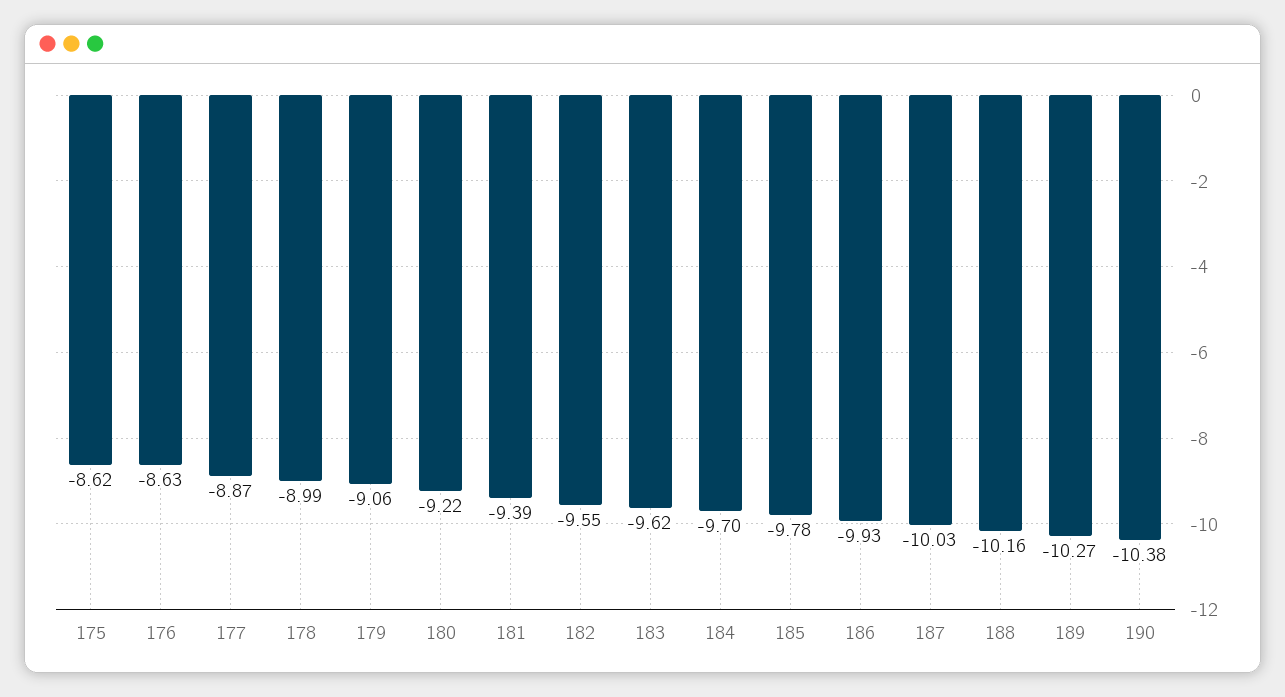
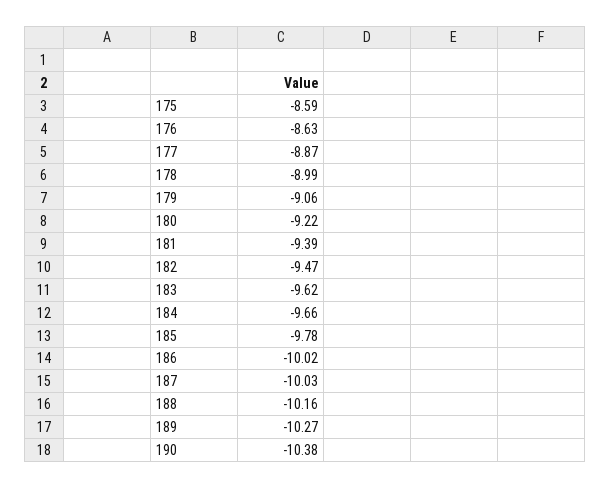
175: -8.62 -> -8.59
182: -9.55 -> -9.47
184: -9.7 -> -9.66
186: -9.93 -> -10.02

